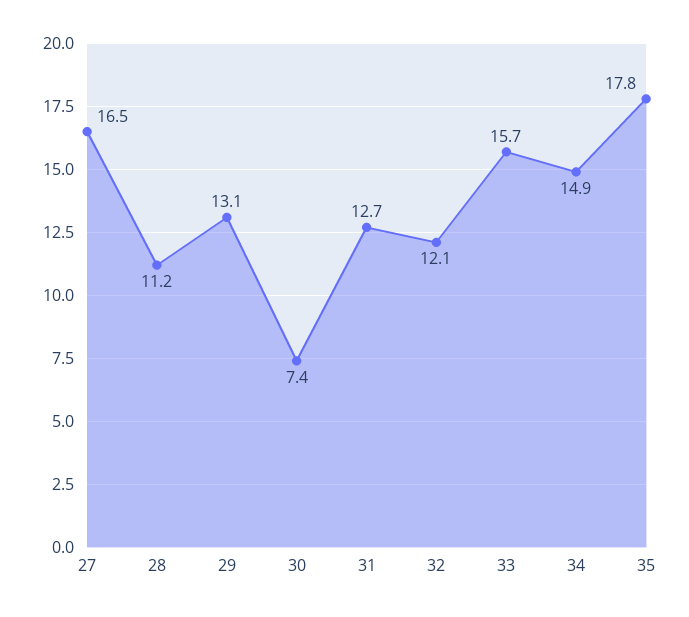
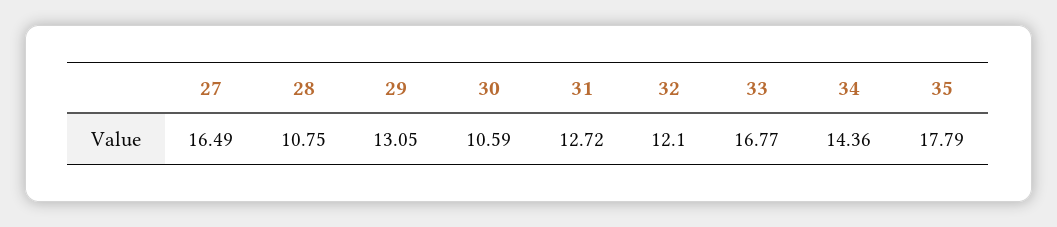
28: 11.2 -> 10.75
30: 7.4 -> 10.59
33: 15.7 -> 16.77
34: 14.9 -> 14.36

